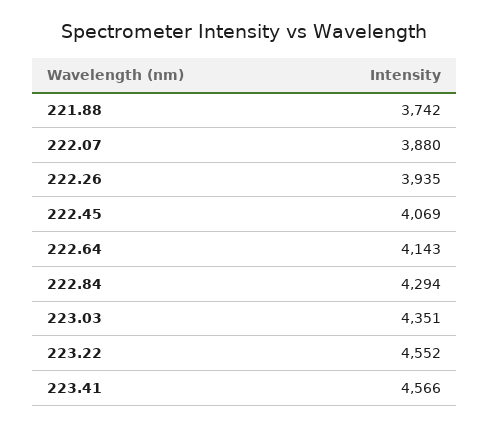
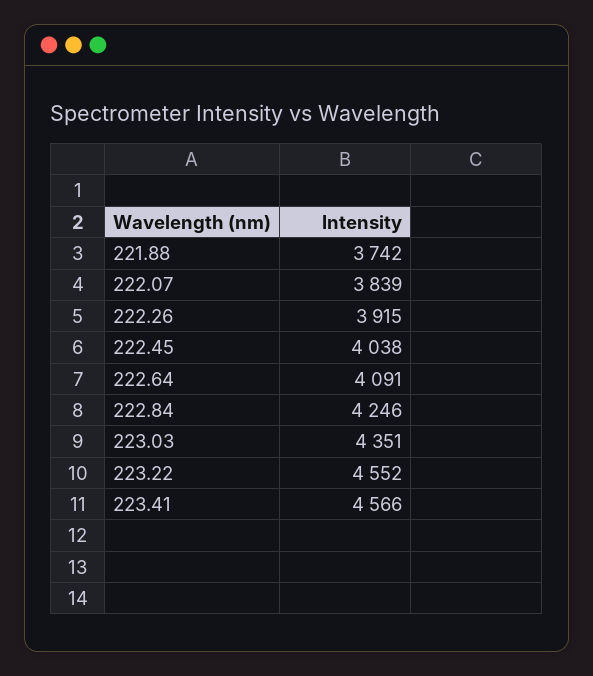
222.07: 3880 -> 3839
222.26: 3935 -> 3915
222.45: 4069 -> 4038
222.64: 4143 -> 4091
222.84: 4294 -> 4246

